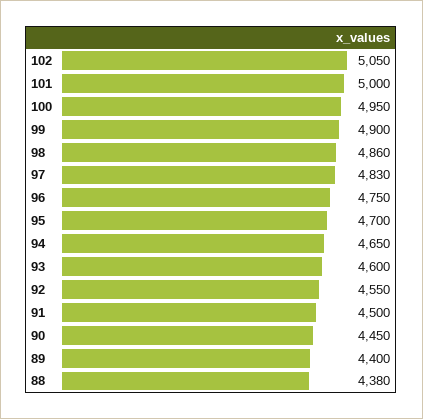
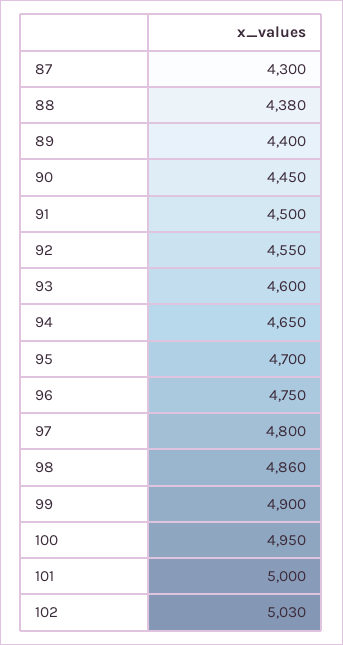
102: 5050 -> 5030
97: 4830 -> 4800
87: none -> 4300

